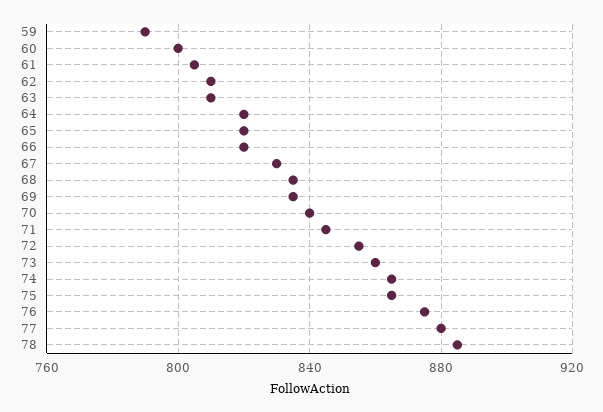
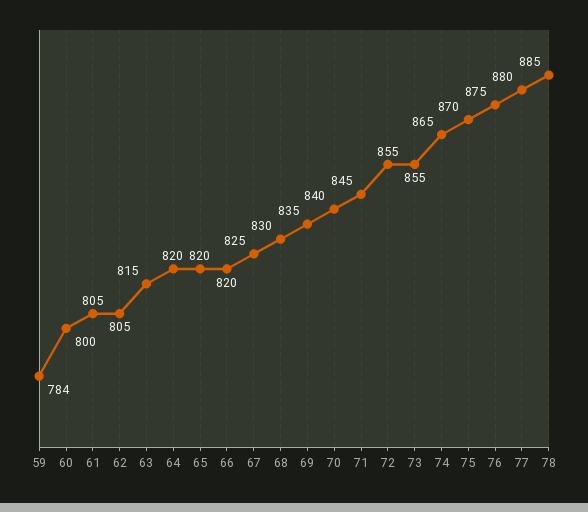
59: 790 -> 784
62: 810 -> 805
63: 810 -> 815
67: 830 -> 825
68: 835 -> 830
73: 860 -> 855
75: 865 -> 870

